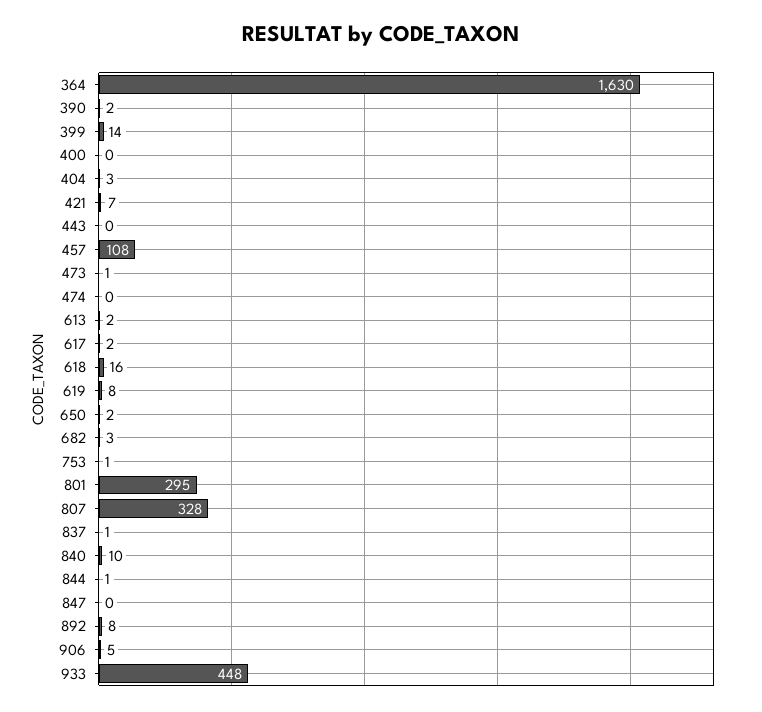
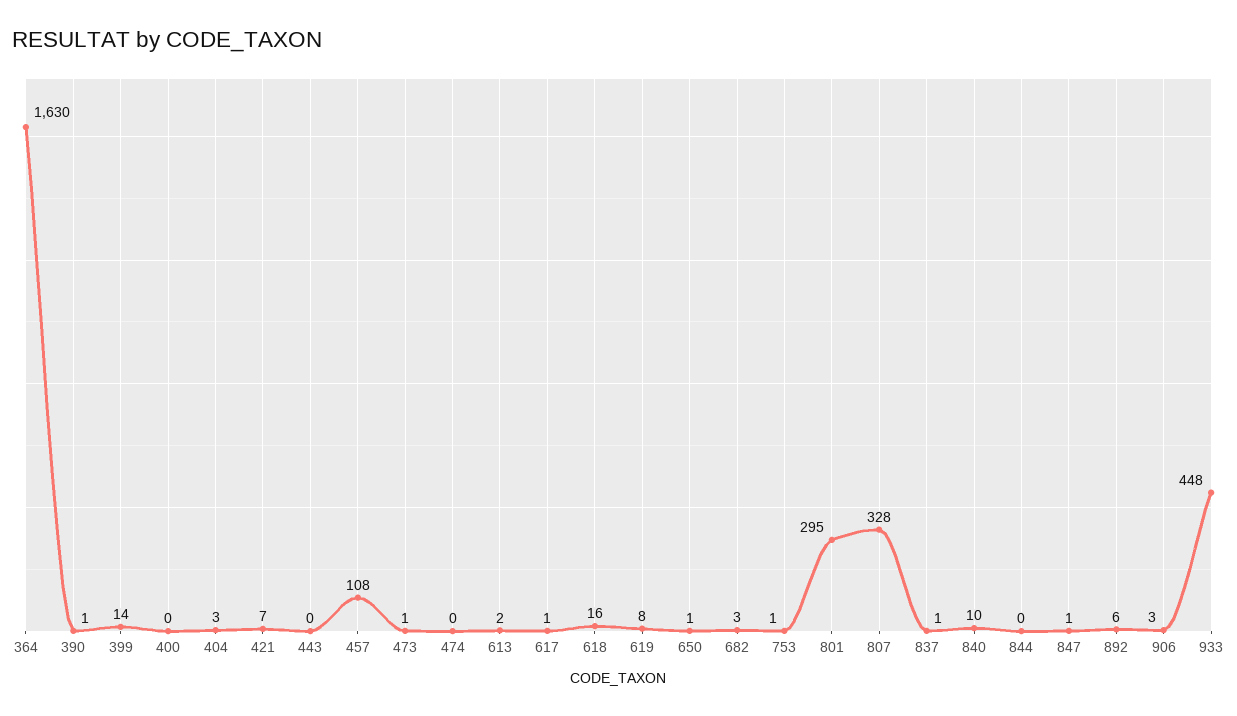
390: 2 -> 1
617: 2 -> 1
650: 2 -> 1
844: 1 -> 0
847: 0 -> 1
892: 8 -> 6
906: 5 -> 3

